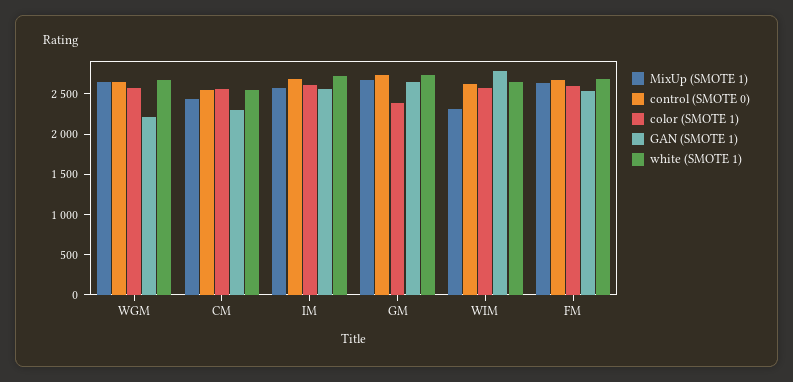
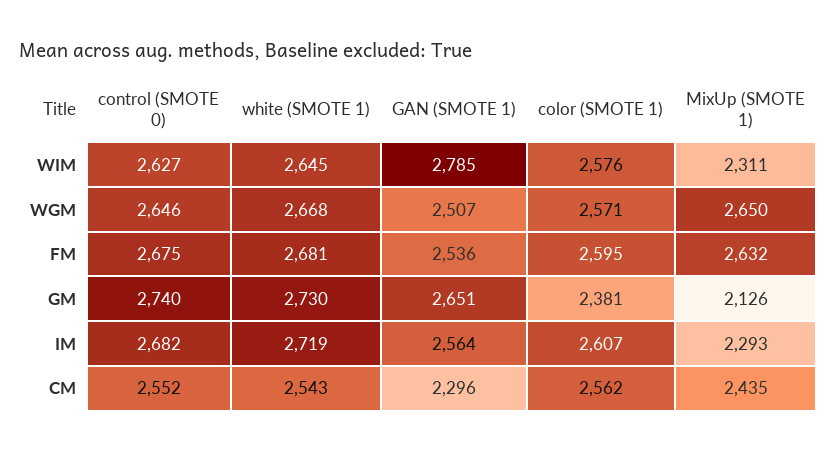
GAN (SMOTE 1), WGM: 2200 -> 2507
MixUp (SMOTE 1), IM: 2600 -> 2293
MixUp (SMOTE 1), GM: 2700 -> 2126

